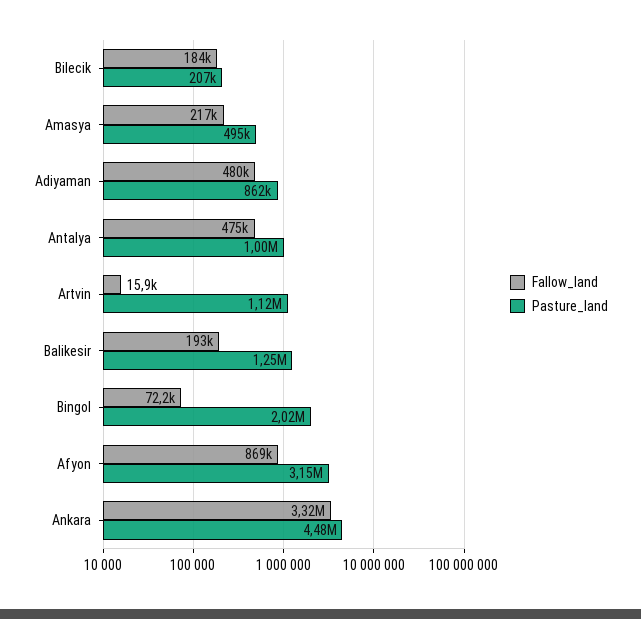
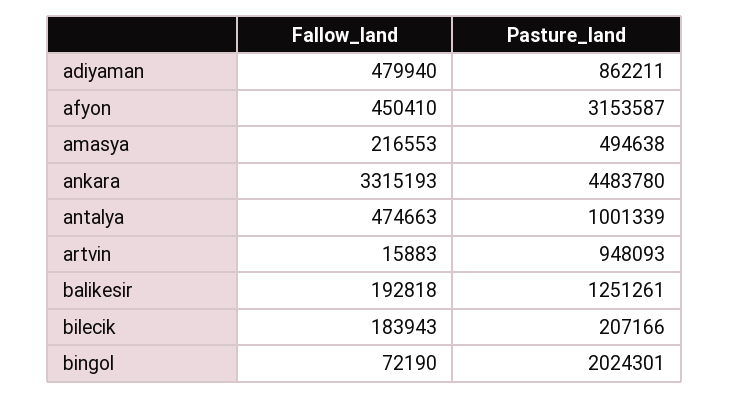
Pasture_land, Artvin: 1120000 -> 948093
Fallow_land, Afyon: 869000 -> 450410

